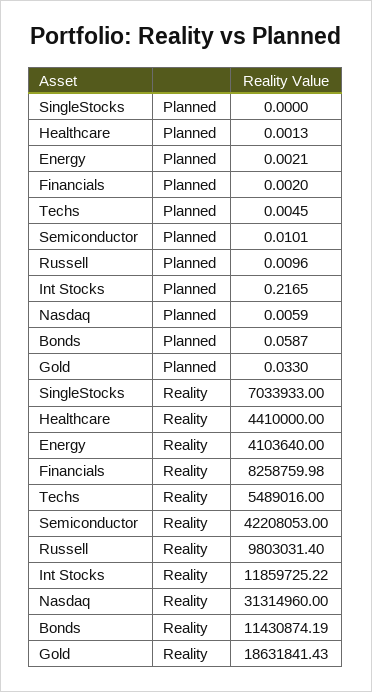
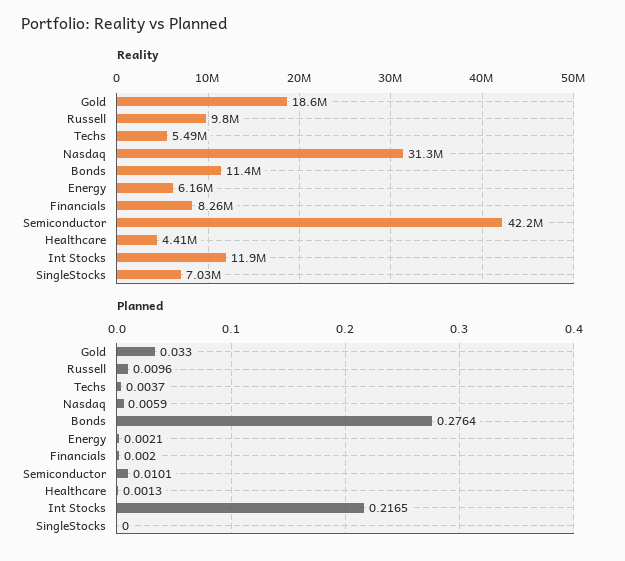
Planned, Techs: 0.0045 -> 0.0037
Planned, Bonds: 0.0587 -> 0.2764
Reality, Energy: 4103640 -> 6160000

